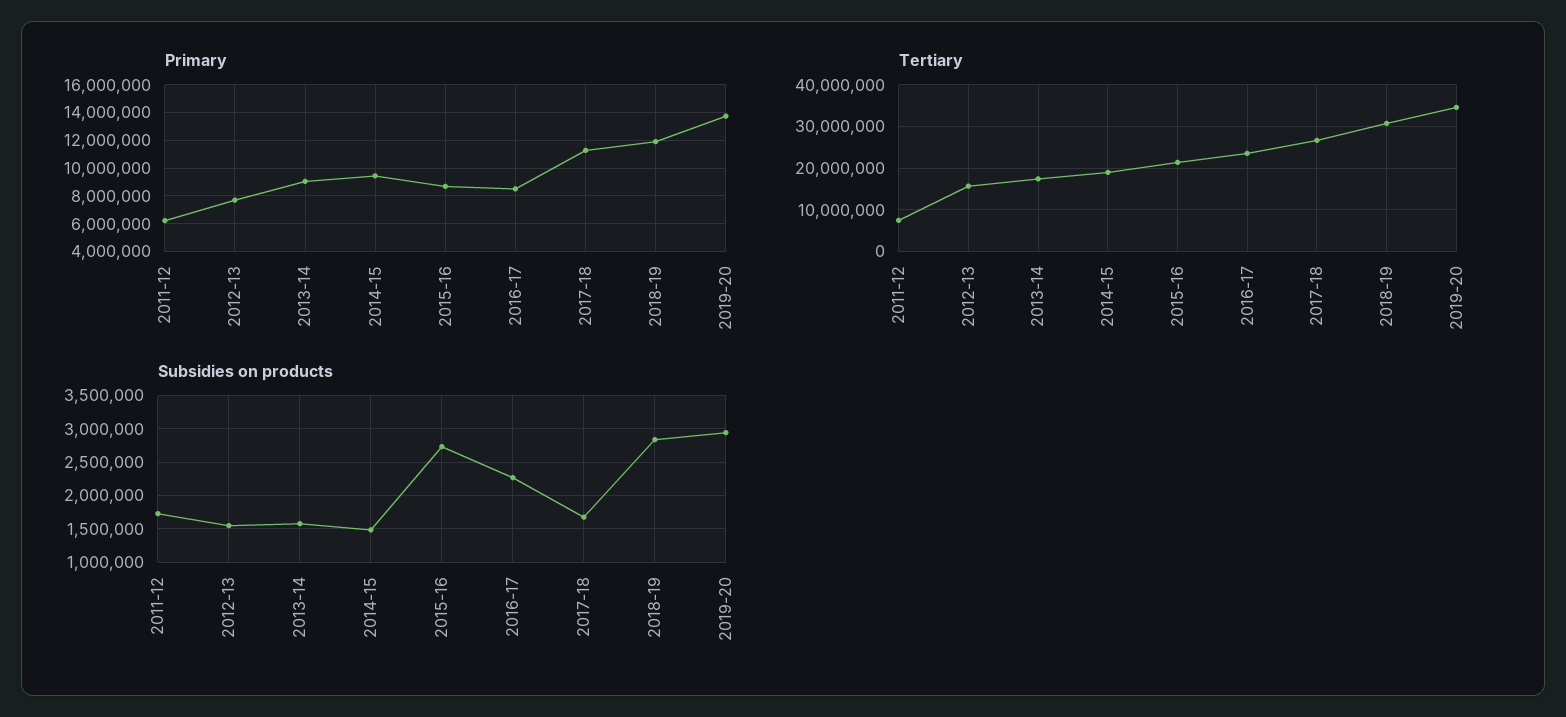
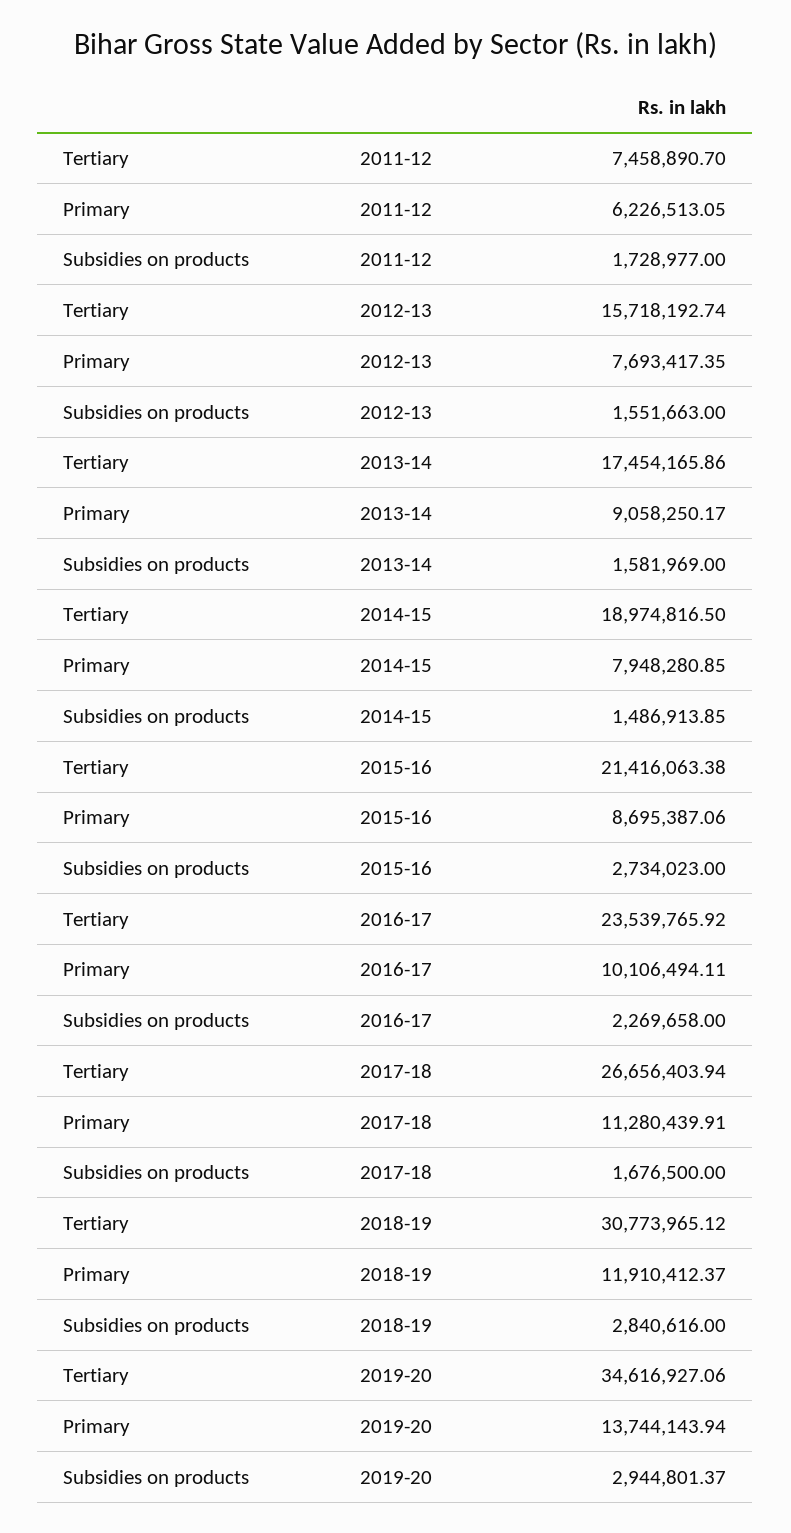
Primary, 2014-15: 9500000 -> 7948280.85
Primary, 2016-17: 8500000 -> 10106494.11

